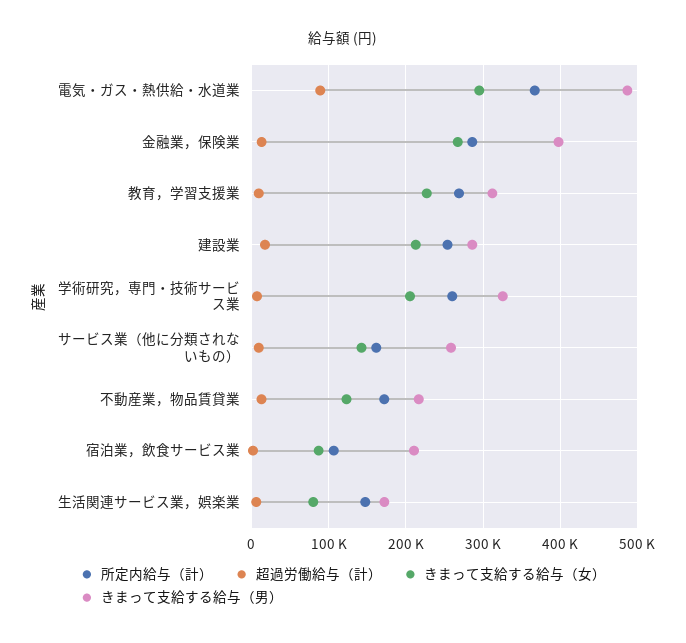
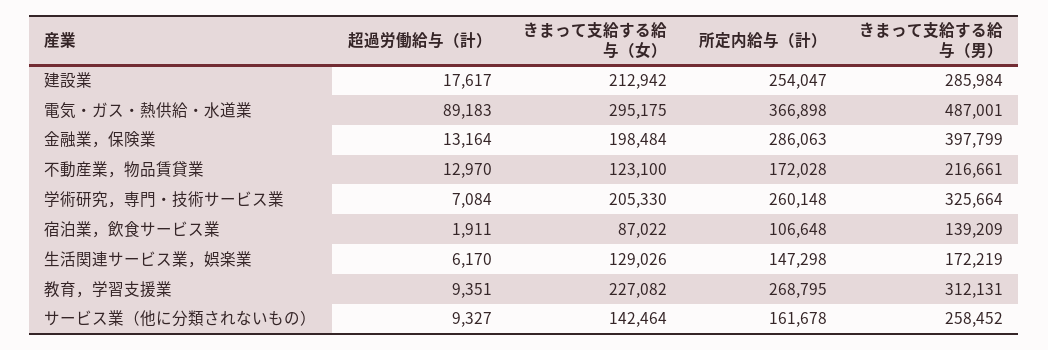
きまって支給する給与（女）, 金融業，保険業: 270000 -> 198484
きまって支給する給与（男）, 宿泊業，飲食サービス業: 210000 -> 139209
きまって支給する給与（女）, 生活関連サービス業，娯楽業: 80000 -> 129026

